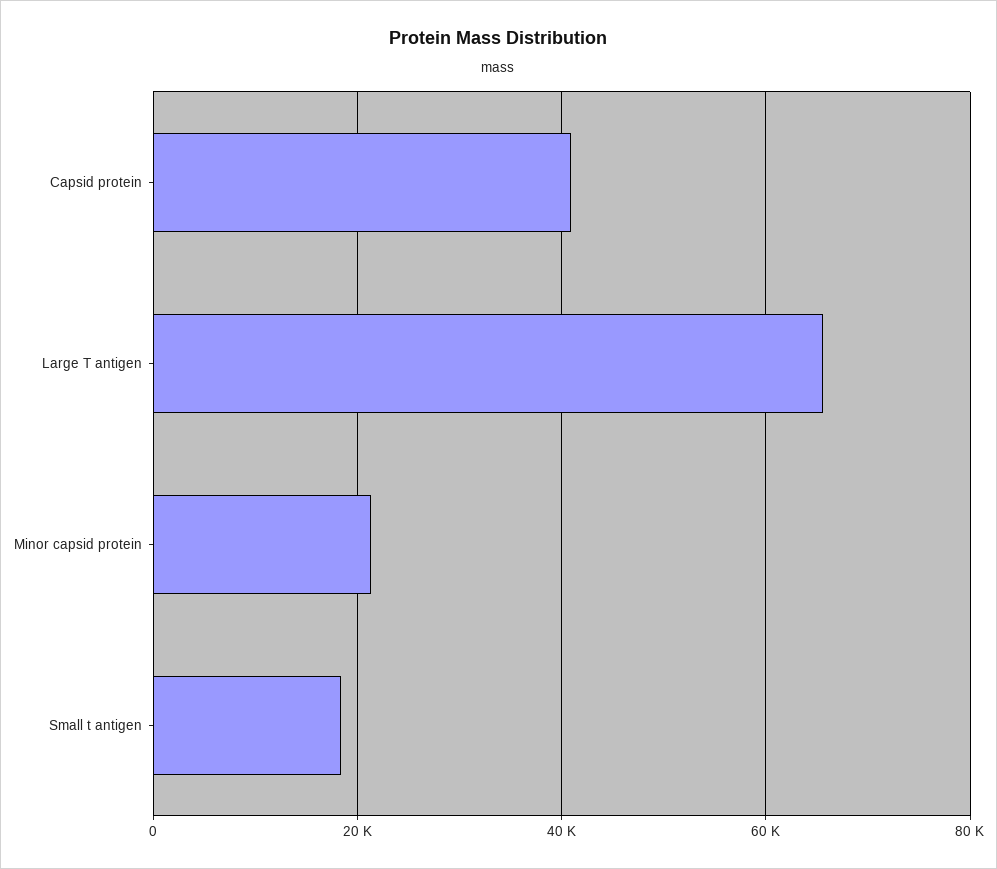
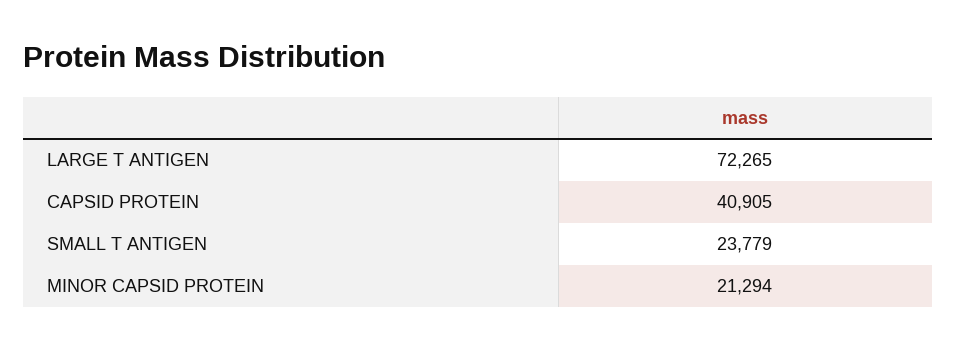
Large T antigen: 66000 -> 72265
Small t antigen: 18000 -> 23779

